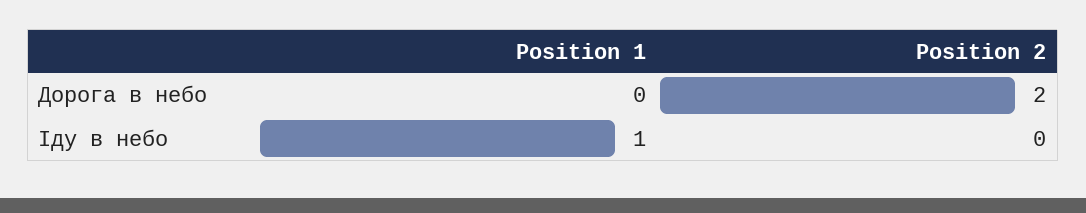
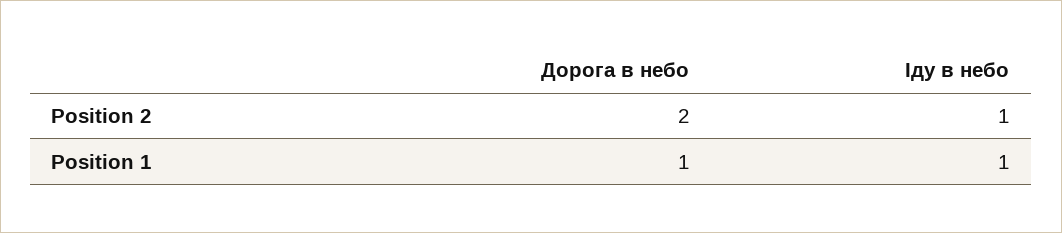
Position 1, Дорога в небо: 0 -> 1
Position 2, Іду в небо: 0 -> 1

